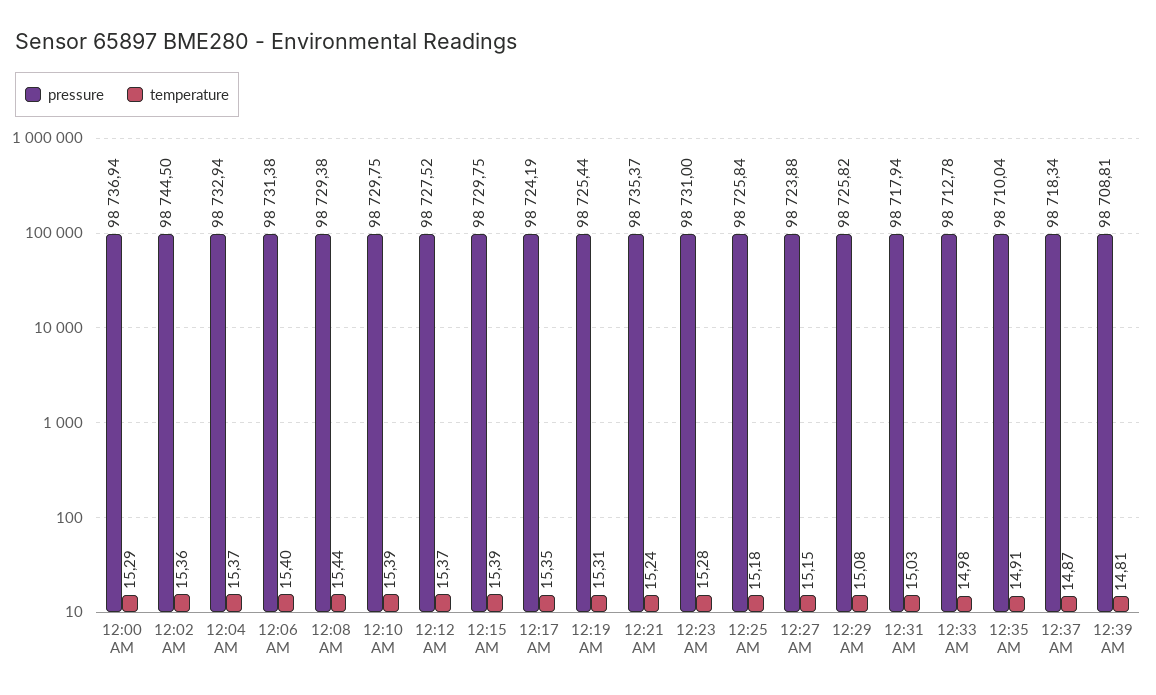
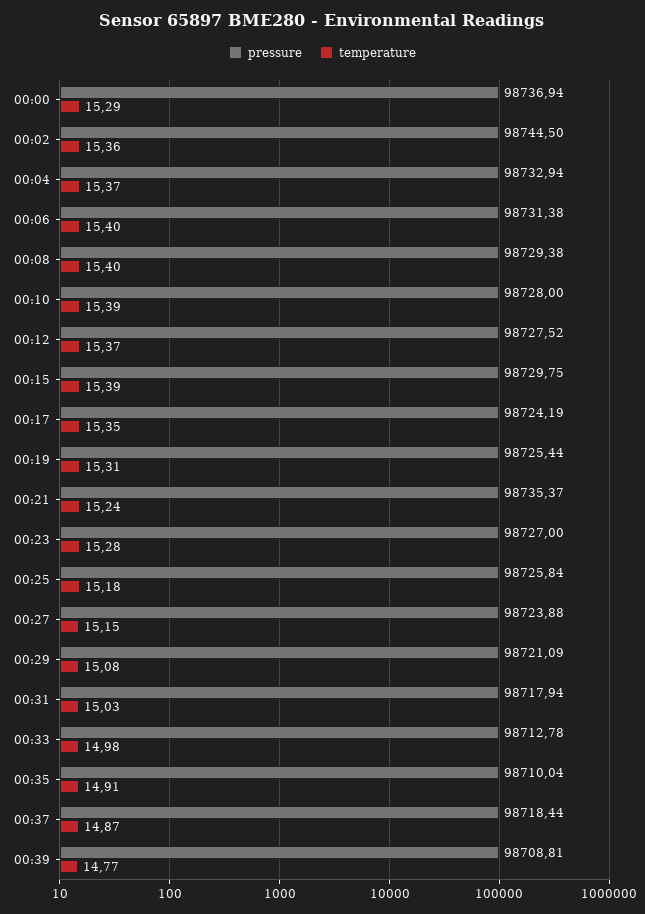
temperature, 12:08 AM: 15.44 -> 15.4
pressure, 12:10 AM: 98729.75 -> 98728
pressure, 12:23 AM: 98731 -> 98727
pressure, 12:29 AM: 98725.82 -> 98721.09
pressure, 12:37 AM: 98718.34 -> 98718.44
temperature, 12:39 AM: 14.81 -> 14.77

